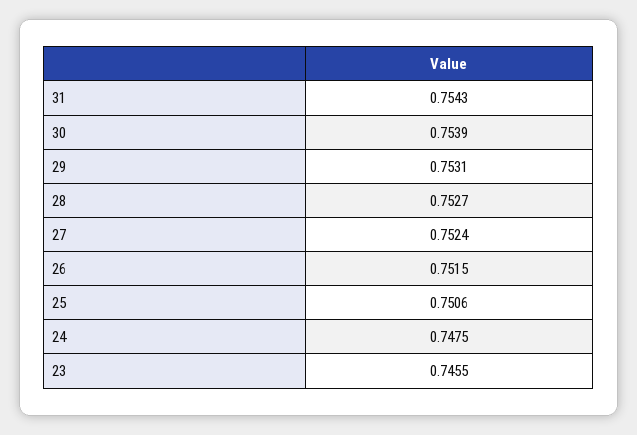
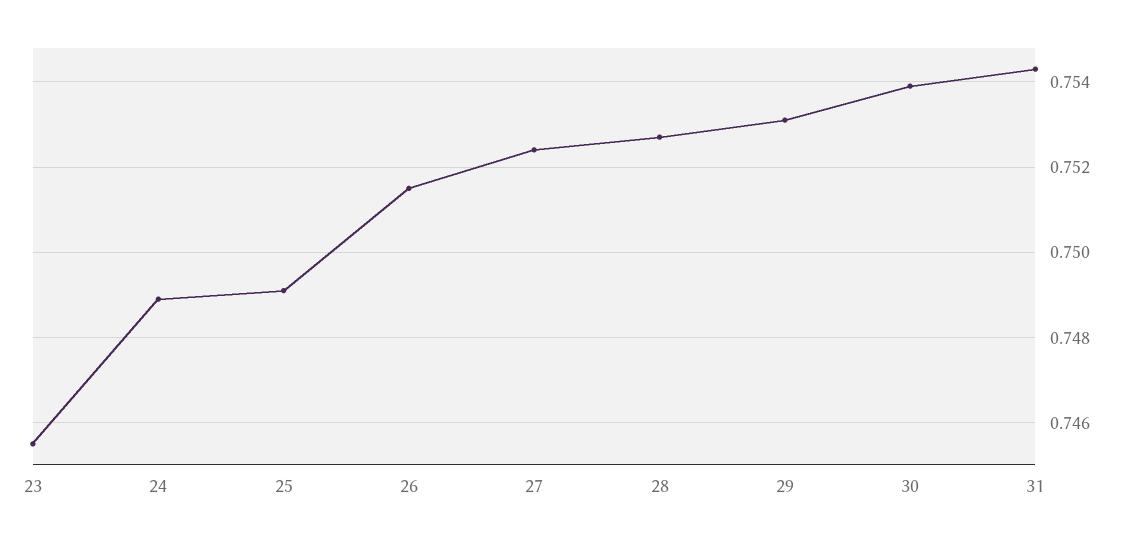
25: 0.7506 -> 0.749
24: 0.7475 -> 0.749

